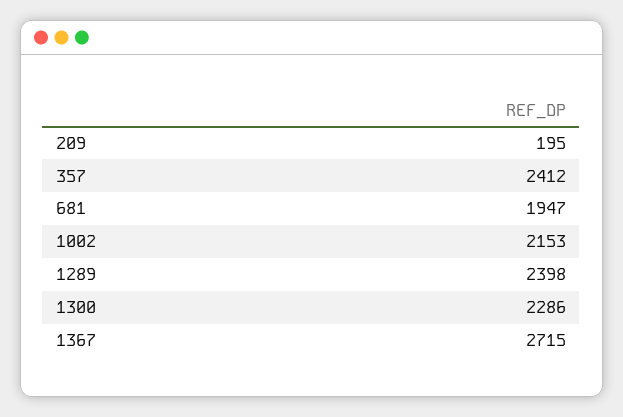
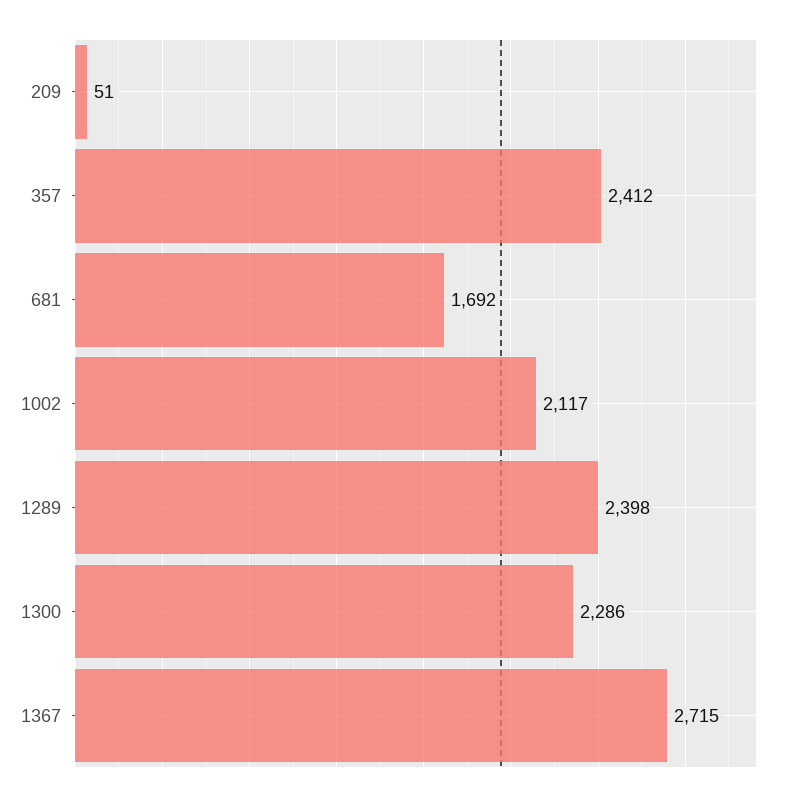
209: 195 -> 51
681: 1947 -> 1692
1002: 2153 -> 2117

